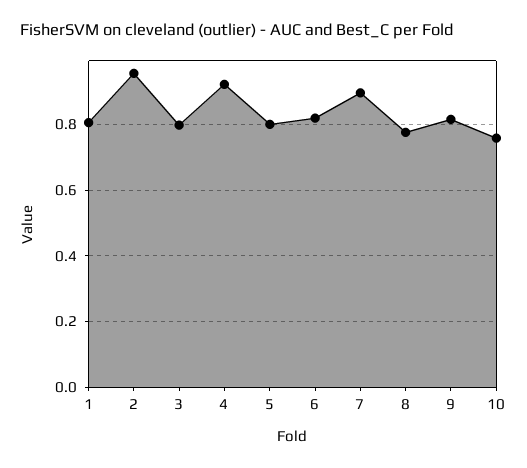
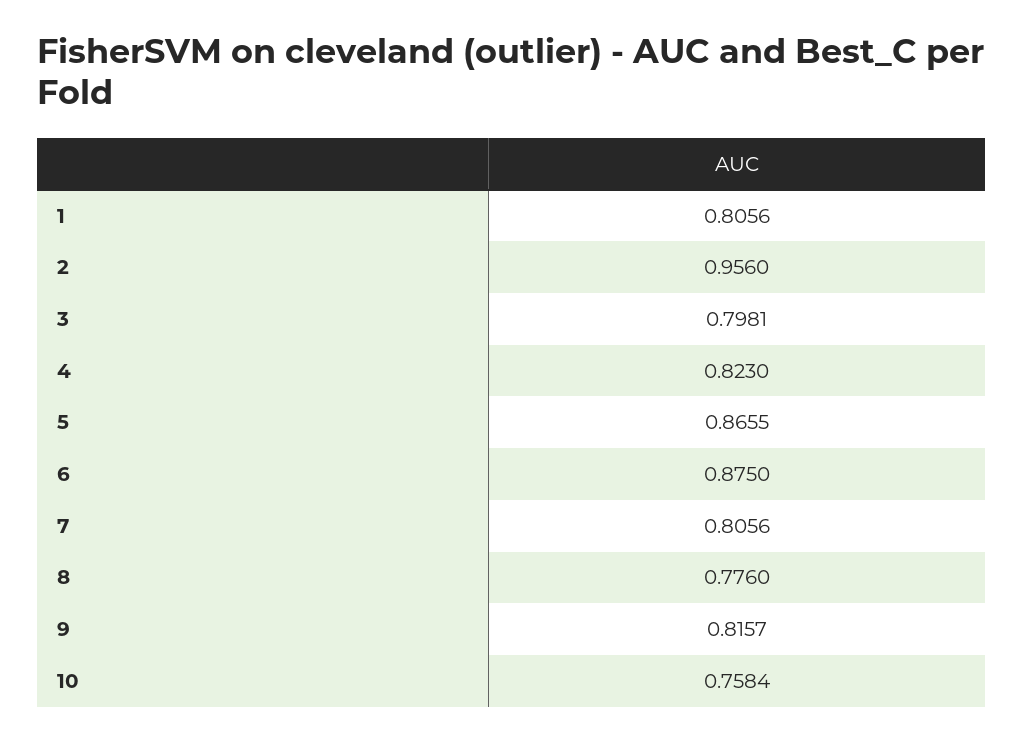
4: 0.92 -> 0.823
5: 0.8 -> 0.8655
6: 0.82 -> 0.875
7: 0.9 -> 0.8056

